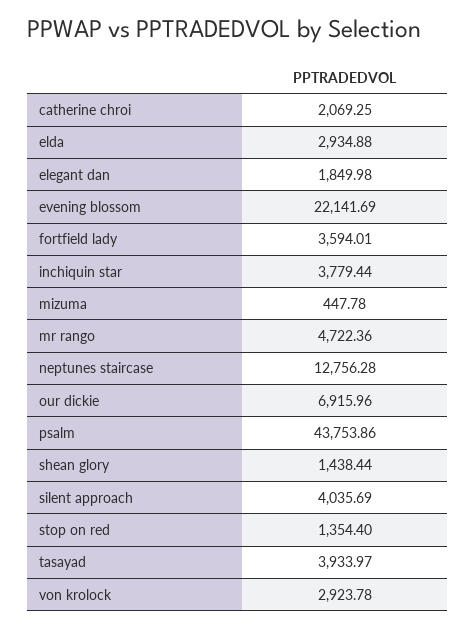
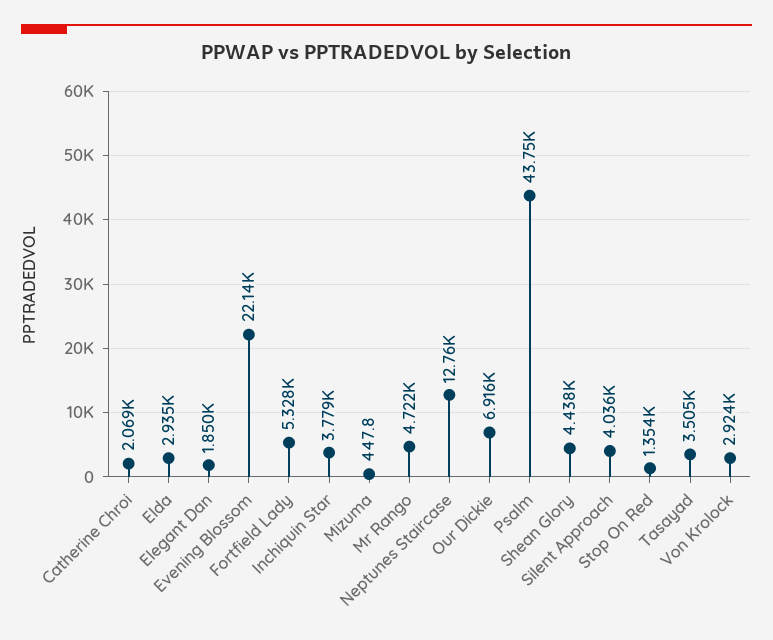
fortfield lady: 3594.01 -> 5328
shean glory: 1438.44 -> 4438
tasayad: 3933.97 -> 3505

